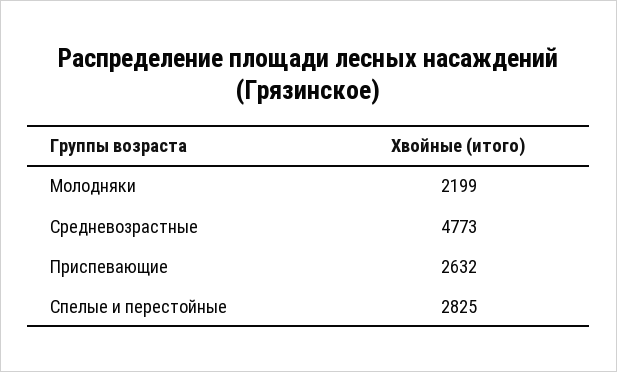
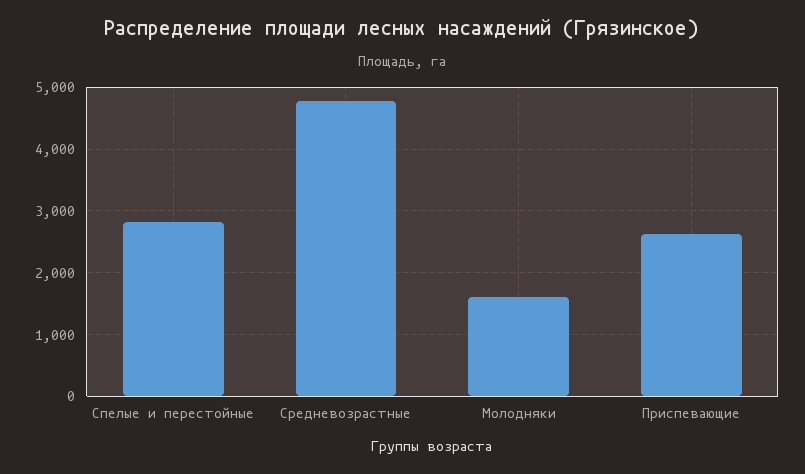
Молодняки: 2199 -> 1600

